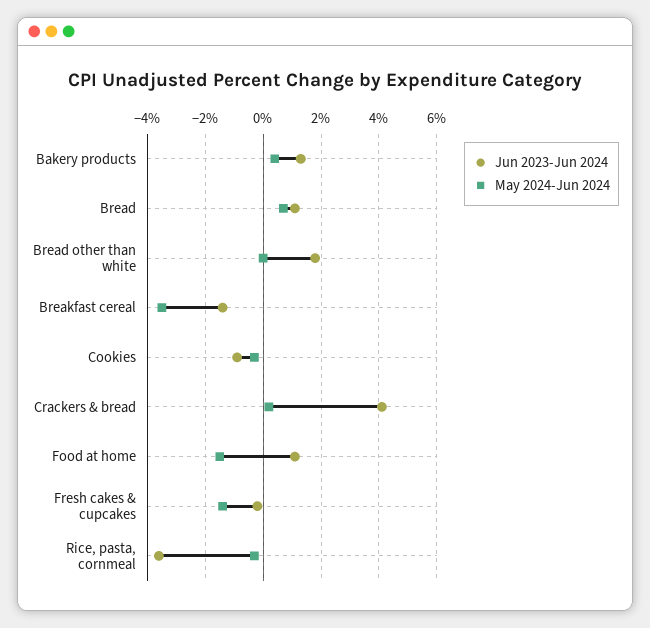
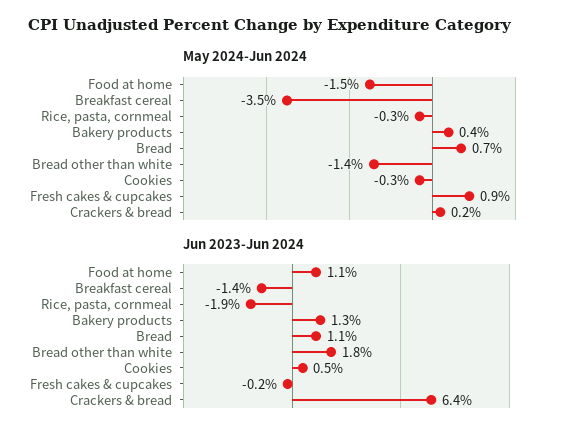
May 2024-Jun 2024, Bread other than white: 0 -> -1.4
Jun 2023-Jun 2024, Cookies: -1 -> 0.5
Jun 2023-Jun 2024, Crackers & bread: 4 -> 6.4
May 2024-Jun 2024, Fresh cakes & cupcakes: -1.5 -> 0.9
Jun 2023-Jun 2024, Rice, pasta, cornmeal: -3.5 -> -1.9

